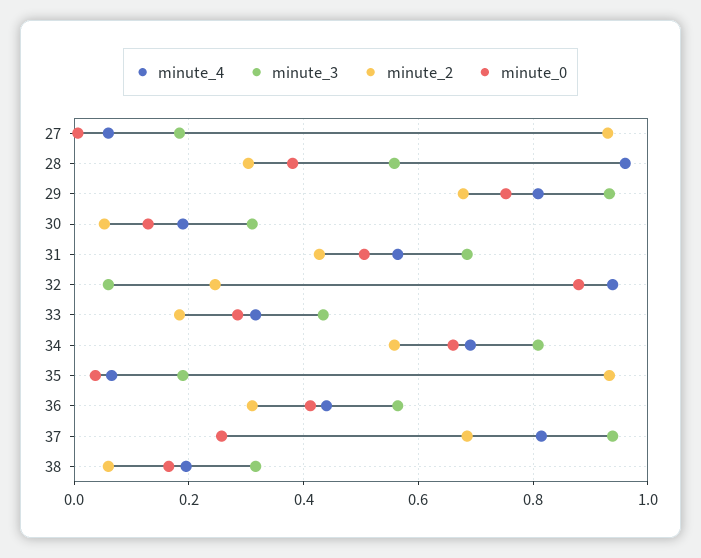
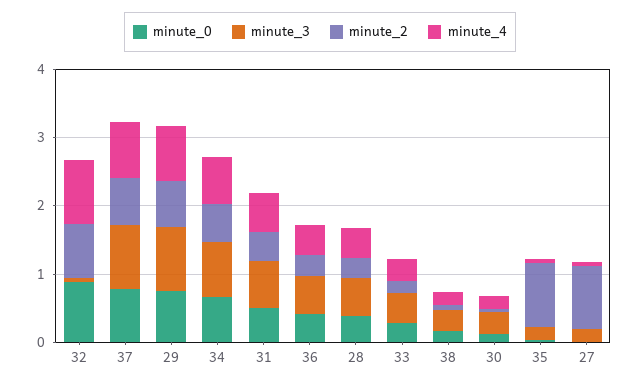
minute_4, 28: 0.96 -> 0.4
minute_2, 32: 0.24 -> 0.8
minute_0, 37: 0.26 -> 0.8

